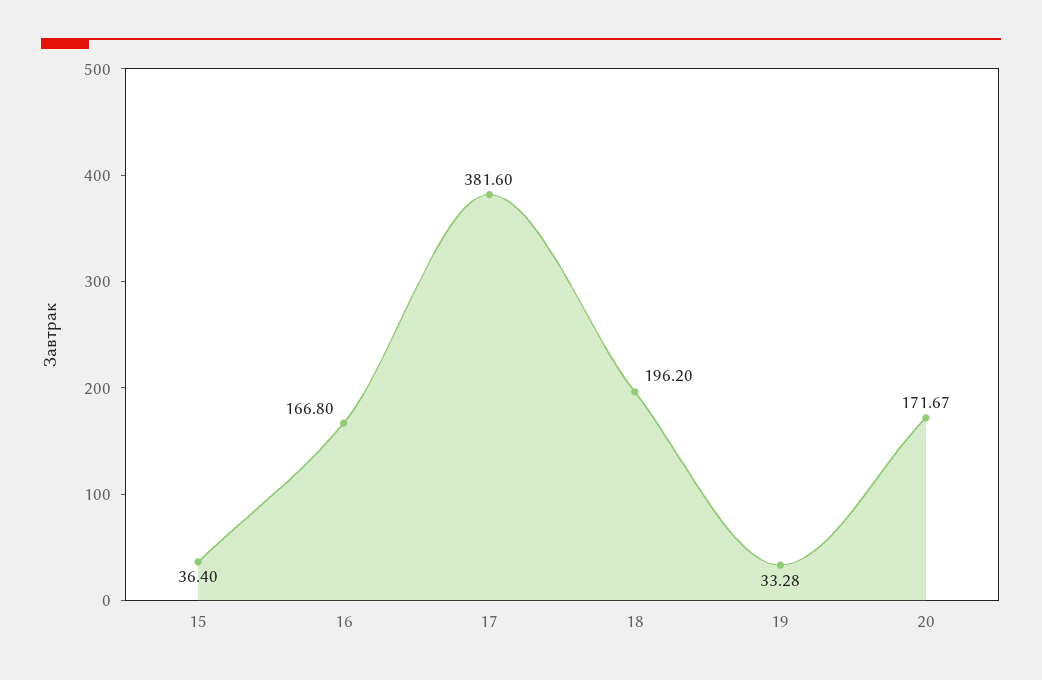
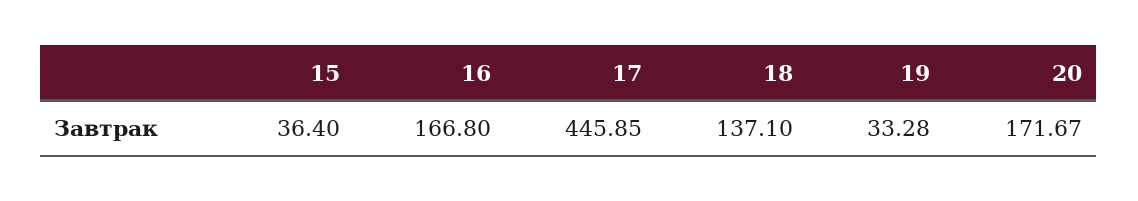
17: 381.6 -> 445.85
18: 196.2 -> 137.1

